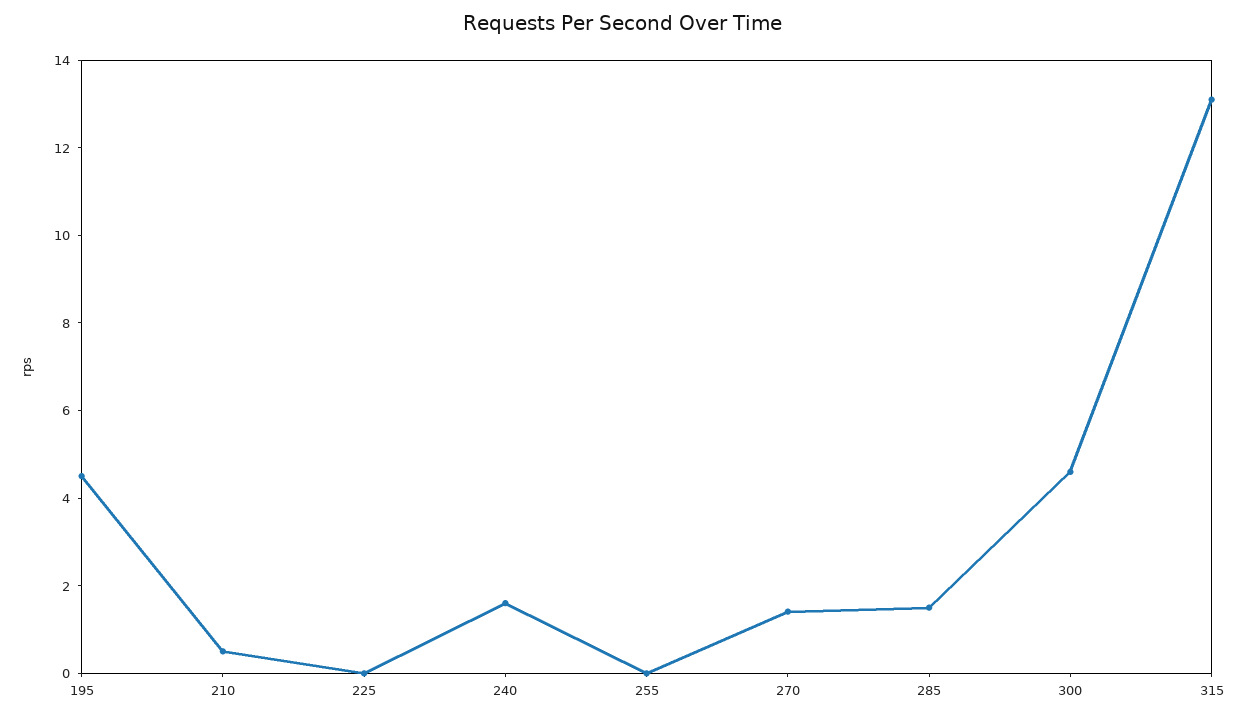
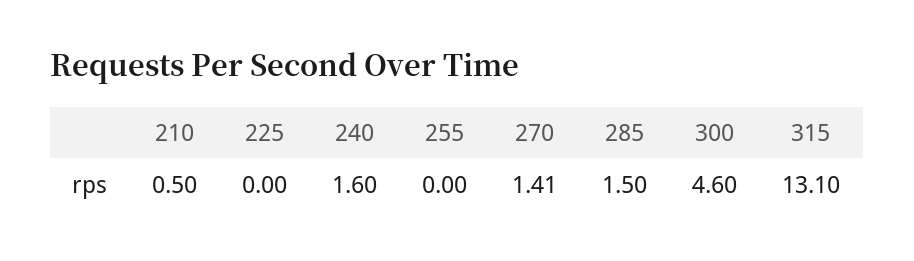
195: 4.5 -> none

